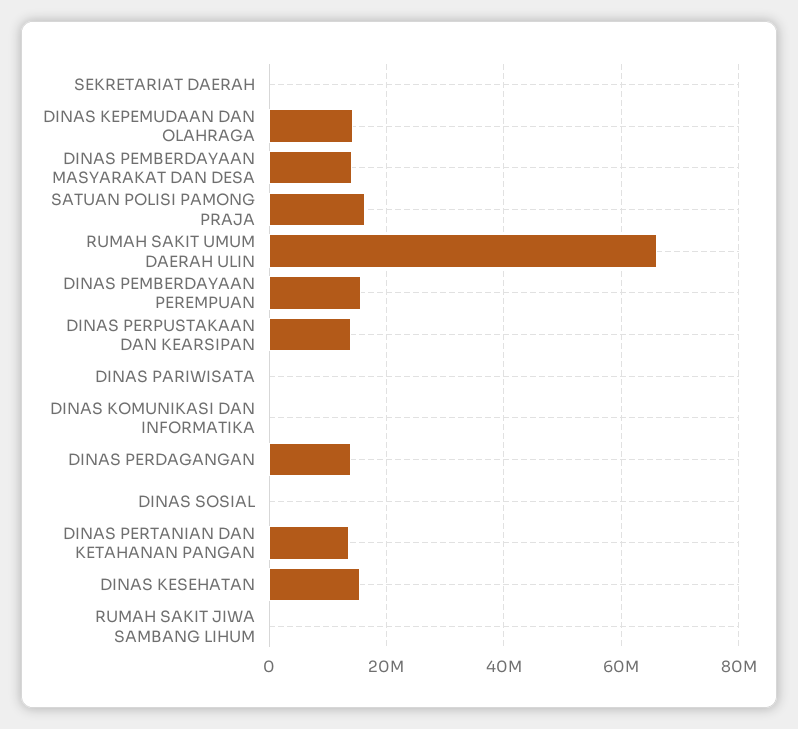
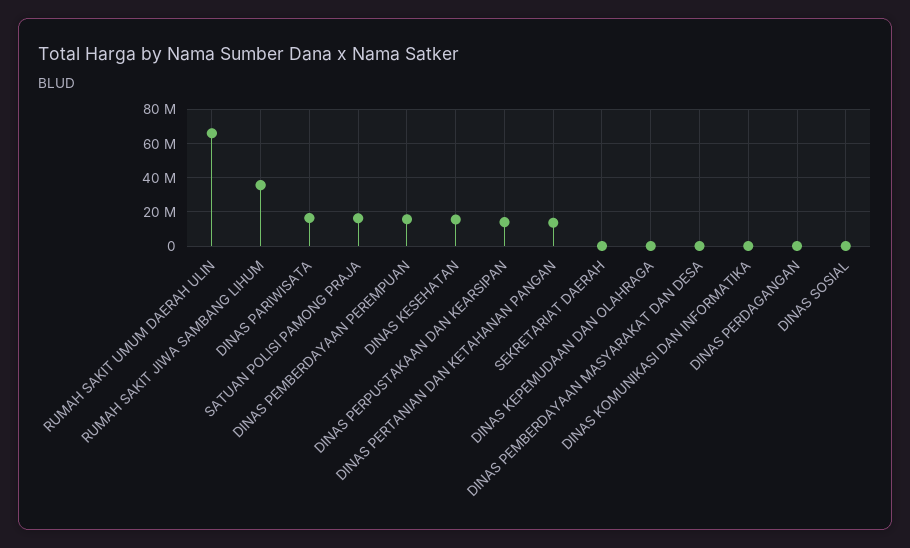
DINAS KEPEMUDAAN DAN OLAHRAGA: 14000000 -> 0
DINAS PEMBERDAYAAN MASYARAKAT DAN DESA: 14000000 -> 0
DINAS PARIWISATA: 0 -> 15000000
DINAS PERDAGANGAN: 14000000 -> 0
RUMAH SAKIT JIWA SAMBANG LIHUM: 0 -> 35000000

